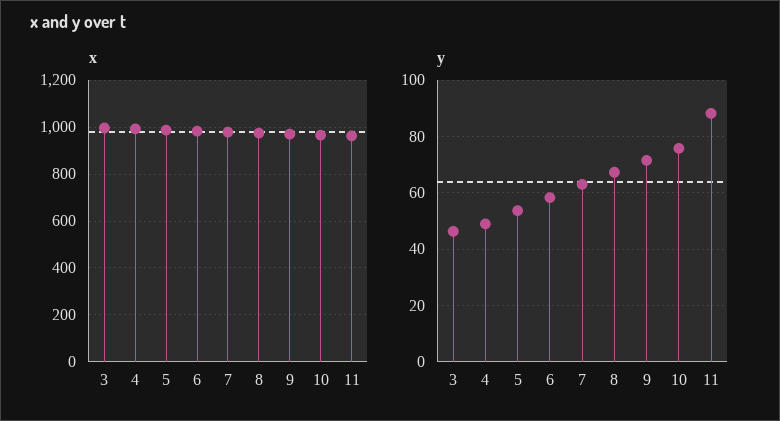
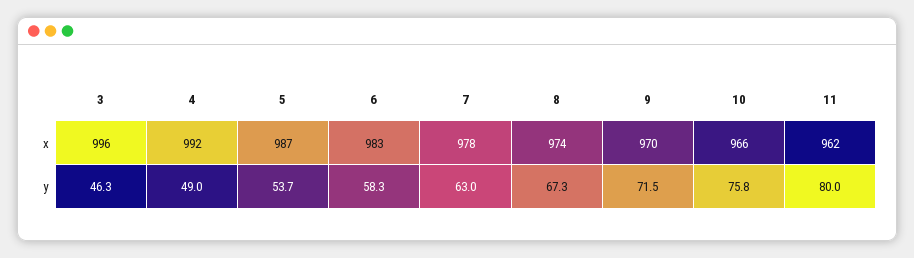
y, 11: 87.5 -> 80

